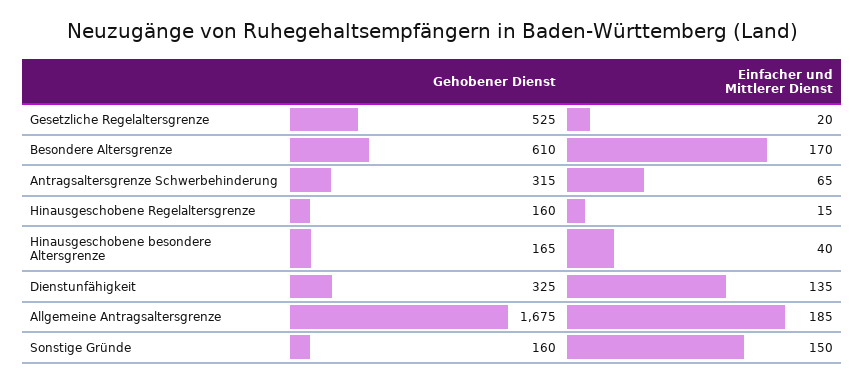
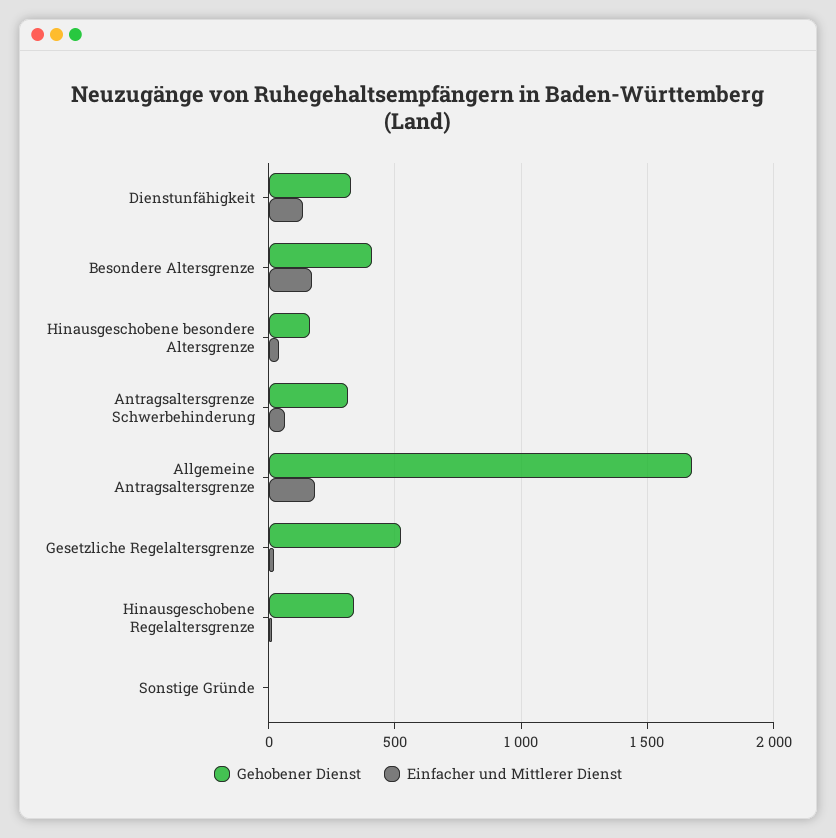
Gehobener Dienst, Besondere Altersgrenze: 610 -> 400
Gehobener Dienst, Hinausgeschobene Regelaltersgrenze: 160 -> 350
Gehobener Dienst, Sonstige Gründe: 160 -> 0
Einfacher und Mittlerer Dienst, Sonstige Gründe: 150 -> 0

